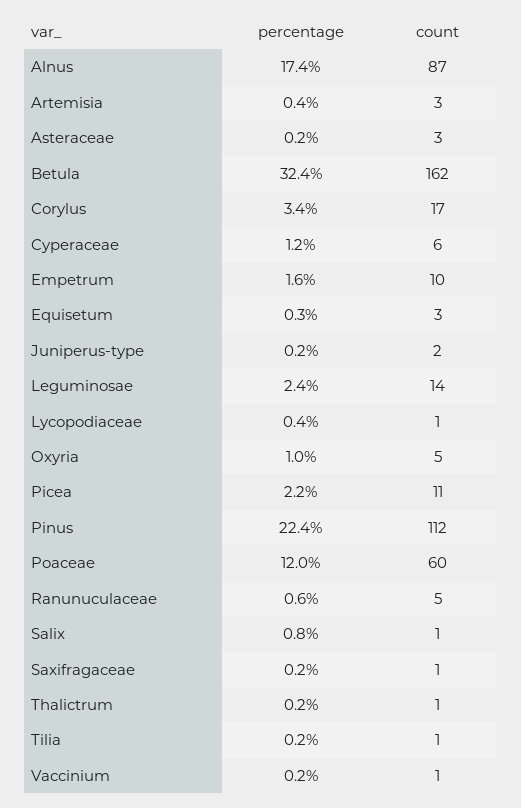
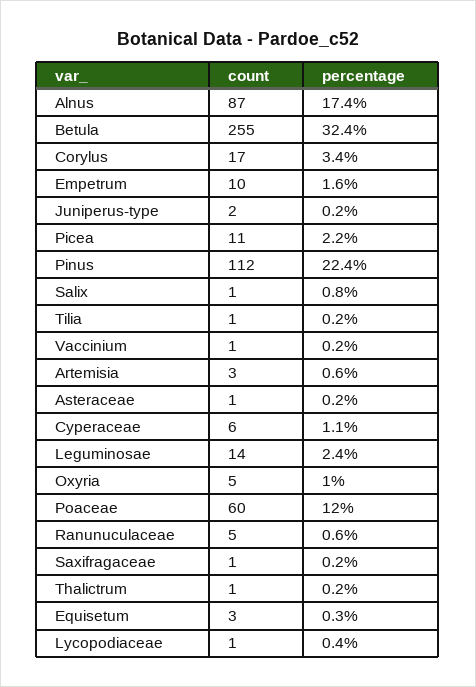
percentage, Artemisia: 0.4 -> 0.6
count, Asteraceae: 3 -> 1
count, Betula: 162 -> 255
percentage, Cyperaceae: 1.2 -> 1.1

